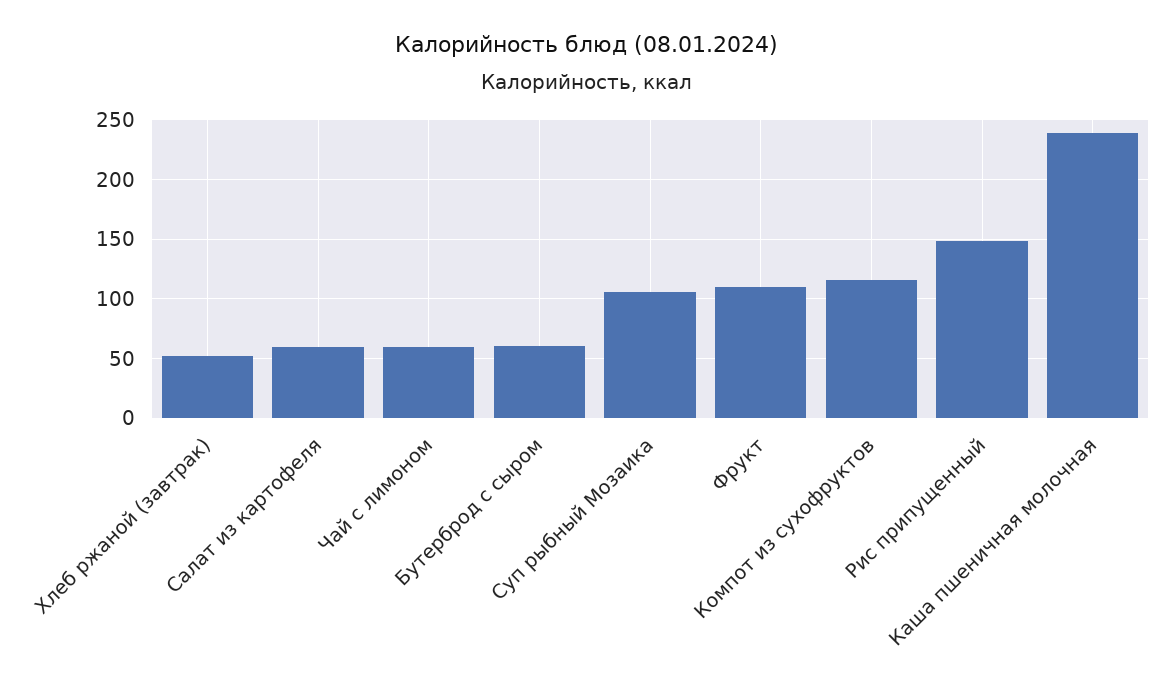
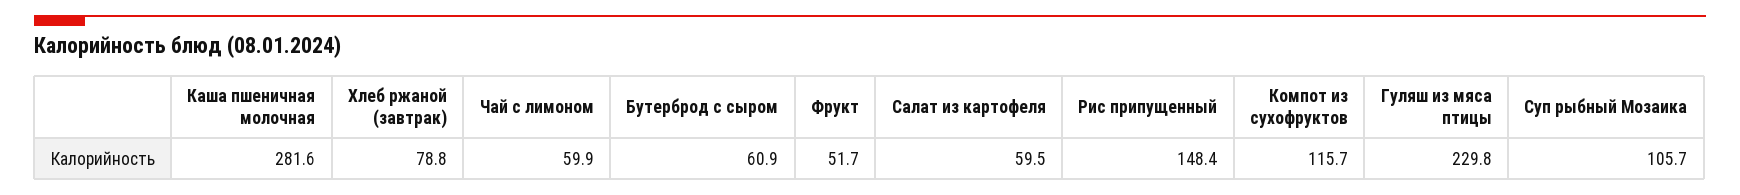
Хлеб ржаной (завтрак): 50 -> 78.8
Фрукт: 110 -> 51.7
Каша пшеничная молочная: 240 -> 281.6
Гуляш из мяса птицы: none -> 229.8

